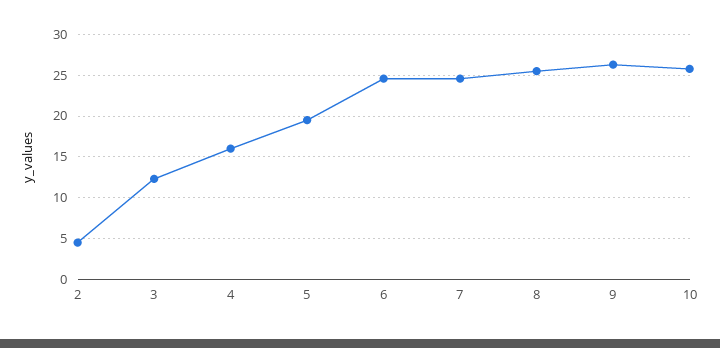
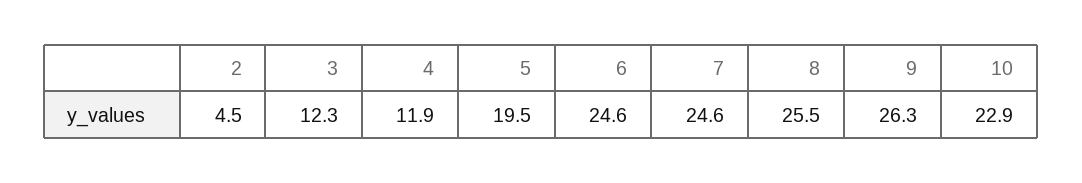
4: 16 -> 11.9
10: 26 -> 22.9

